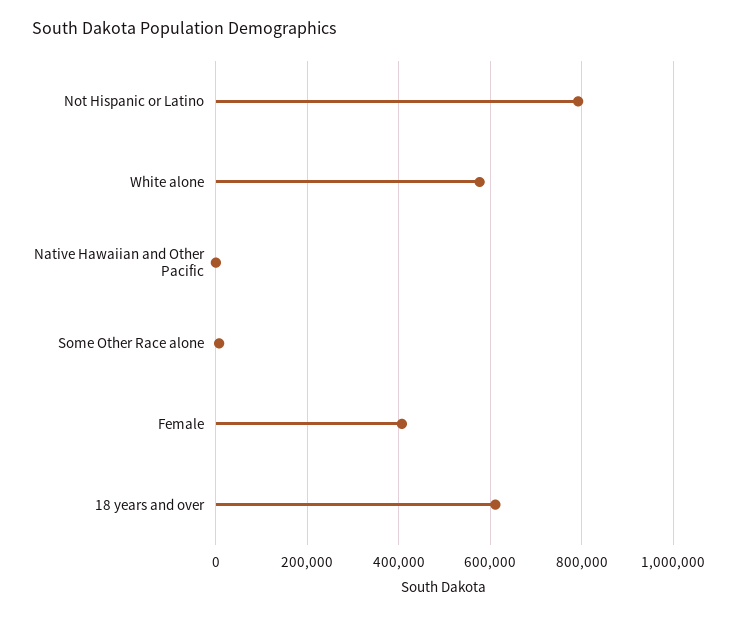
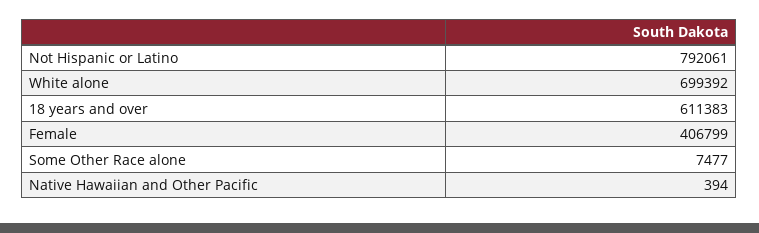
White alone: 580000 -> 699392

